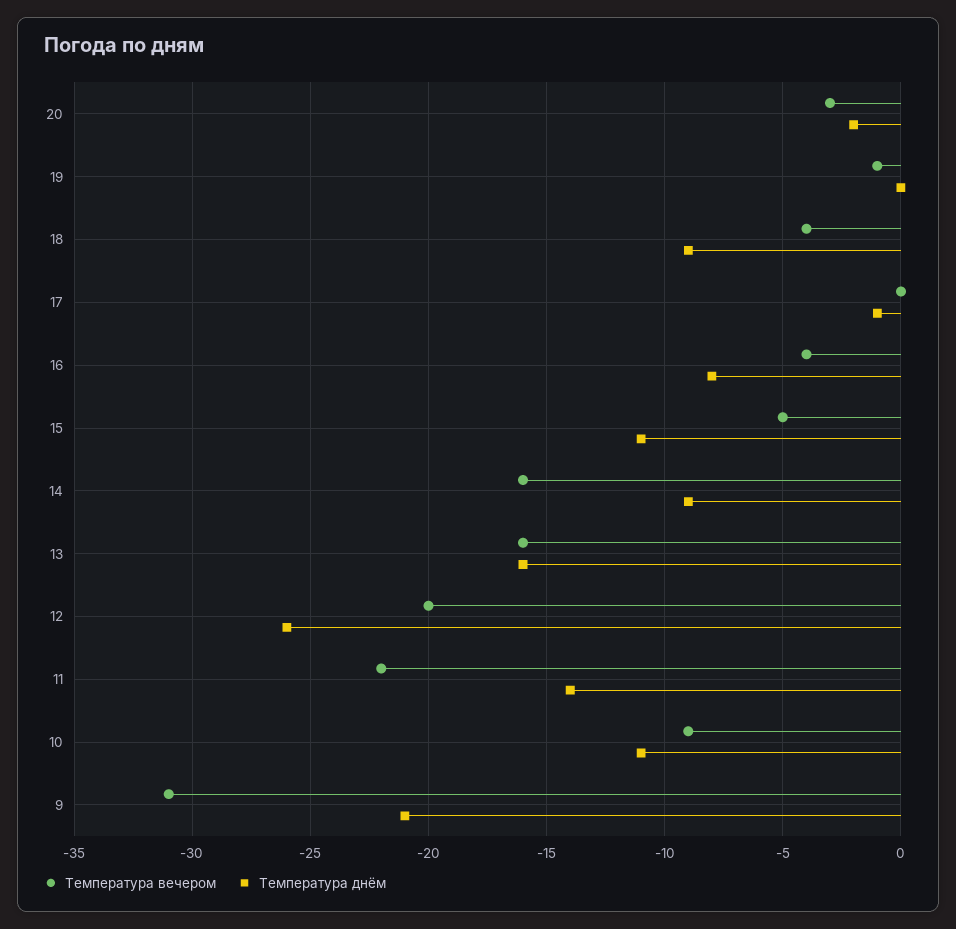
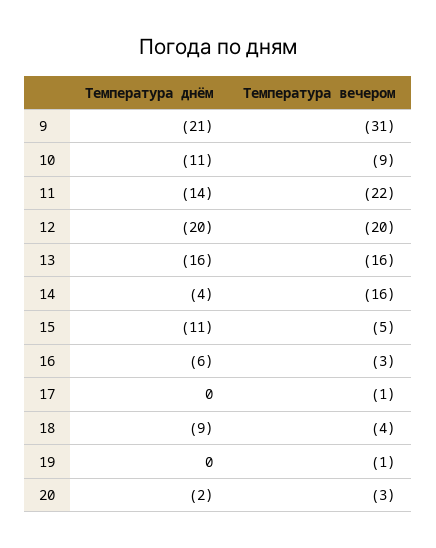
Температура вечером, 17: 0 -> -1
Температура днём, 17: -1 -> 0
Температура вечером, 16: -4 -> -3
Температура днём, 16: -8 -> -6
Температура днём, 14: -9 -> -4
Температура днём, 12: -26 -> -20

